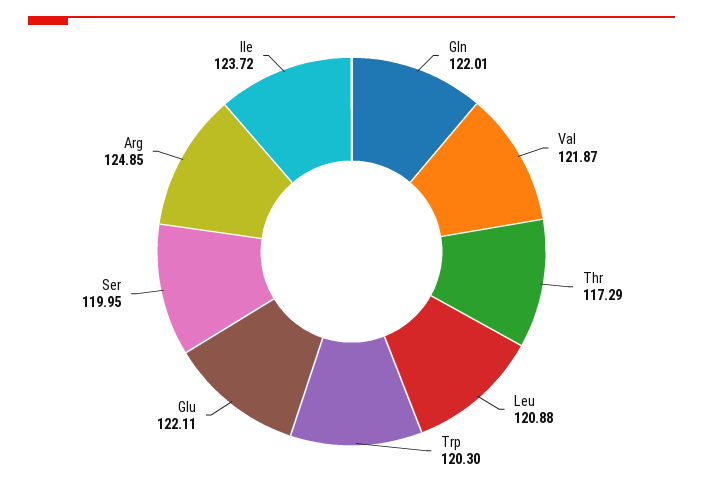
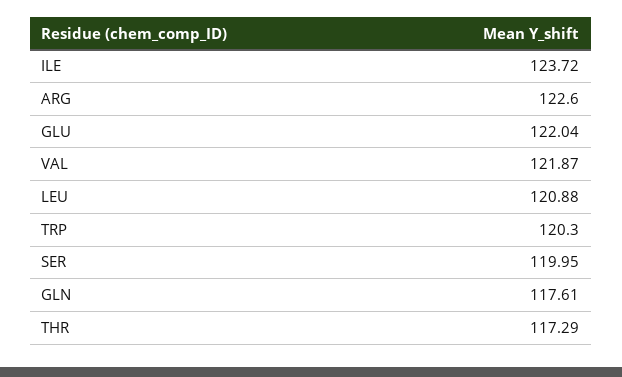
Gln: 122.01 -> 117.61
Glu: 122.11 -> 122.04
Arg: 124.85 -> 122.6

